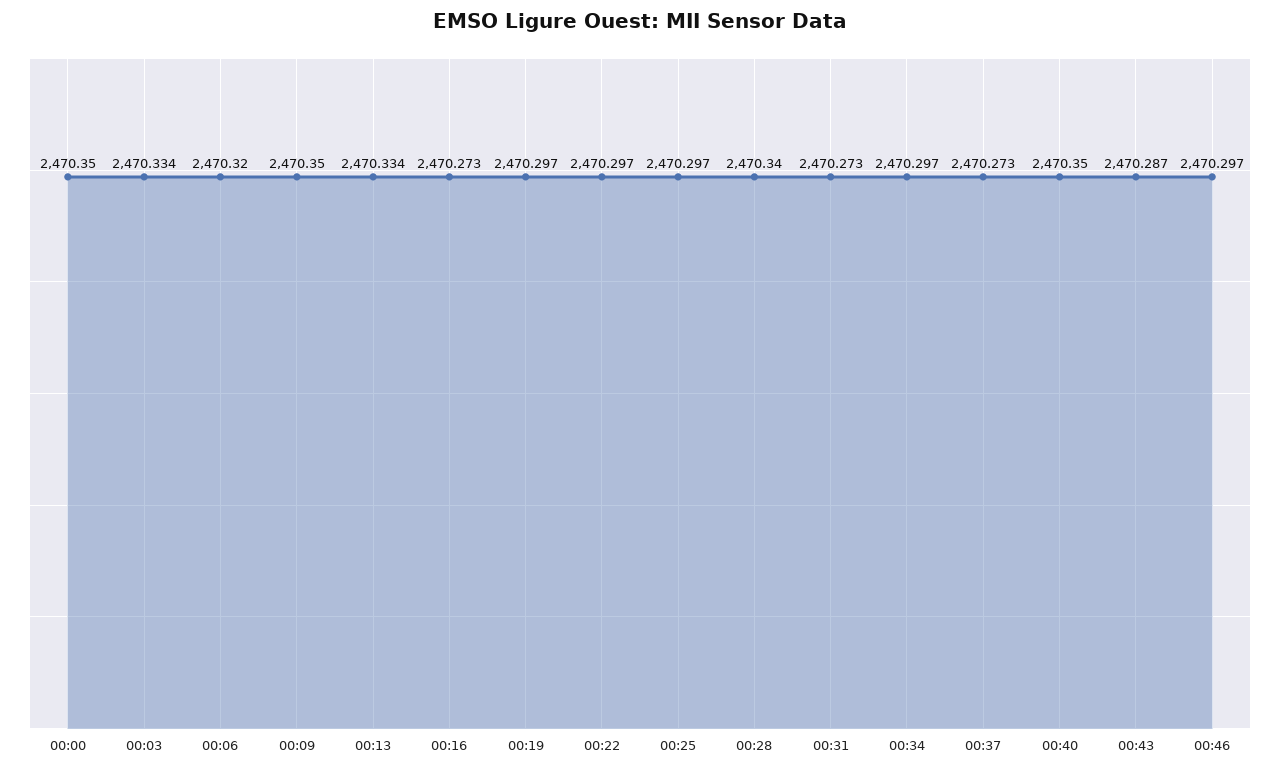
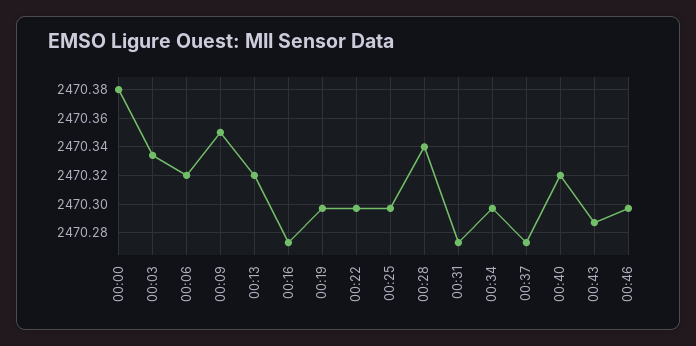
00:00: 2470.35 -> 2470.38
00:13: 2470.334 -> 2470.32
00:40: 2470.35 -> 2470.32

